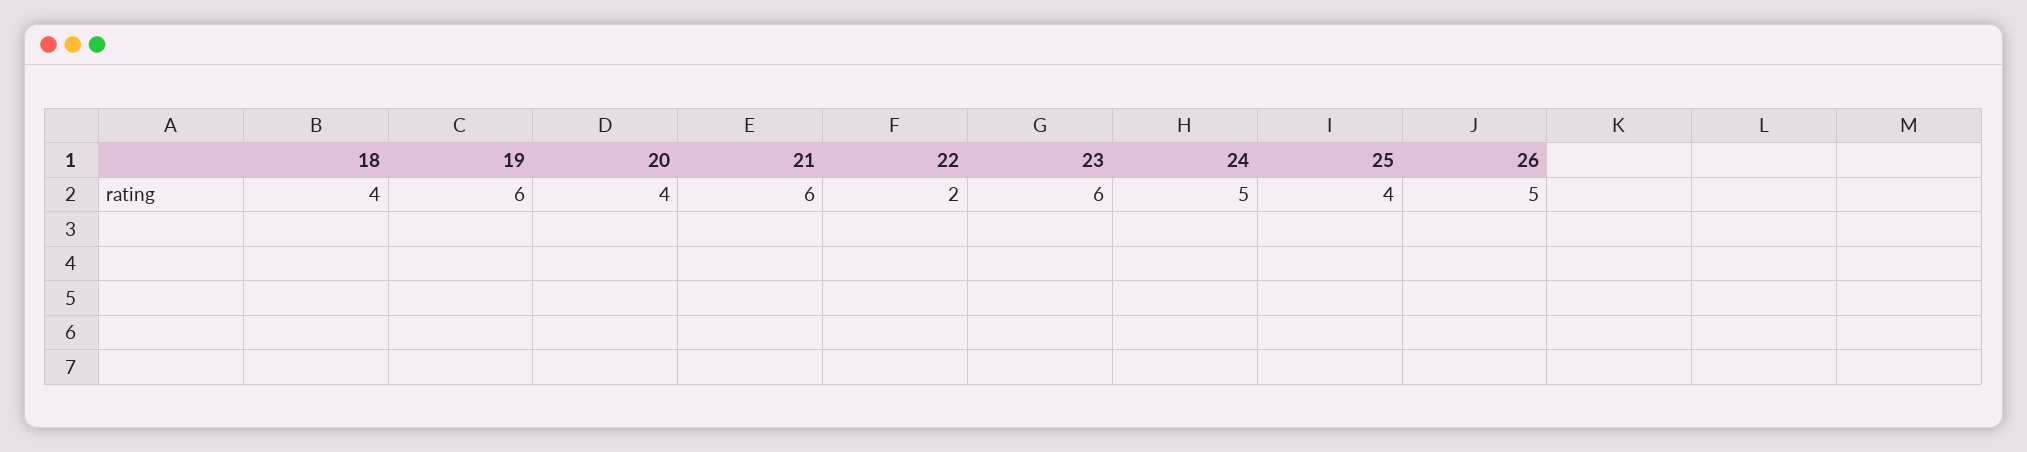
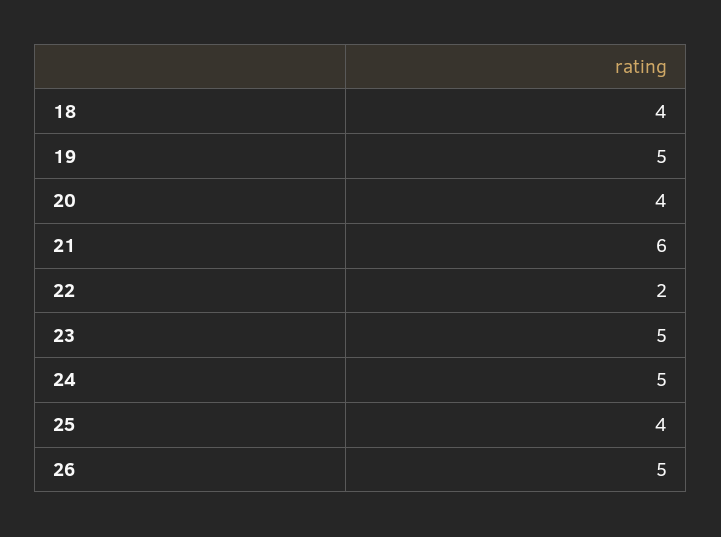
19: 6 -> 5
23: 6 -> 5

